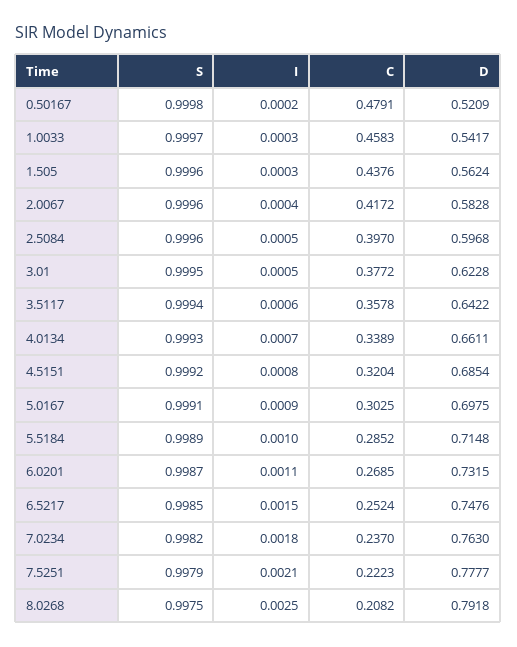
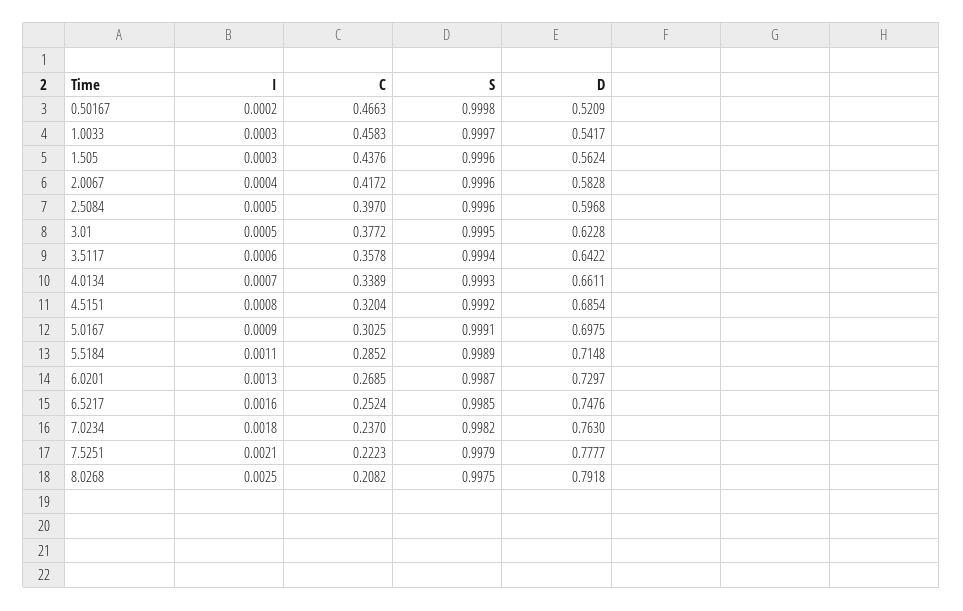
C, 0.50167: 0.4791 -> 0.4663
I, 5.5184: 0.001 -> 0.0011
I, 6.0201: 0.0011 -> 0.0013
D, 6.0201: 0.7315 -> 0.7297
I, 6.5217: 0.0015 -> 0.0016

